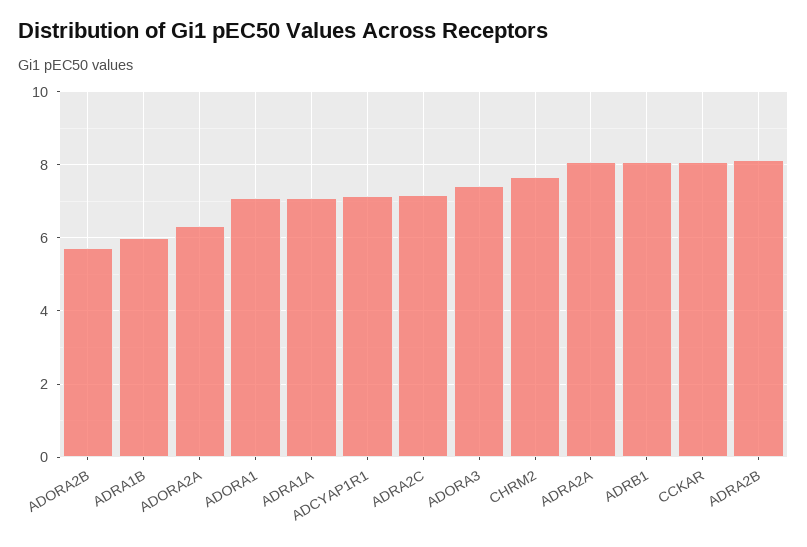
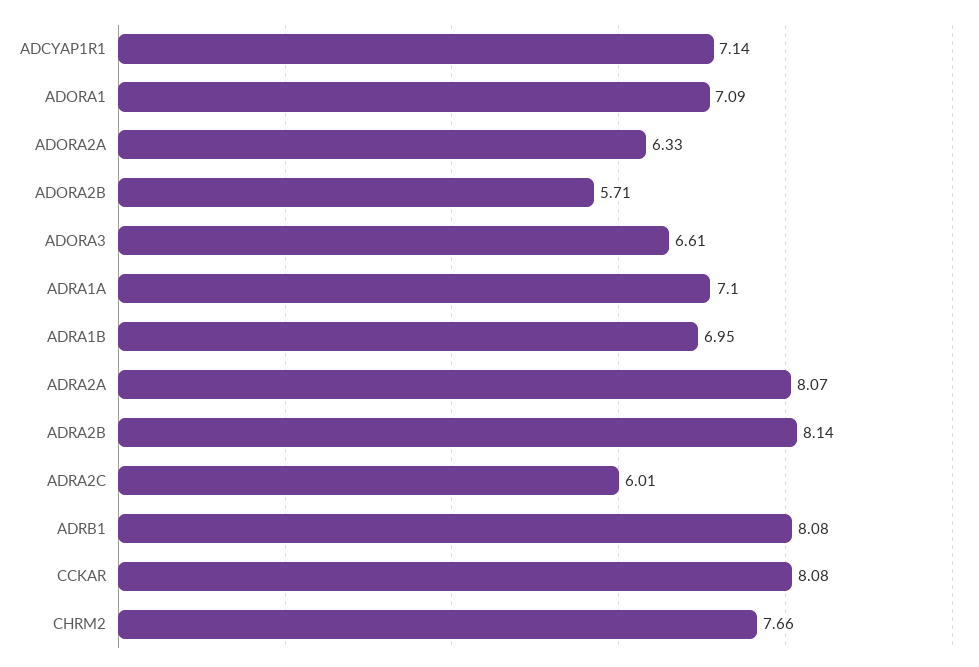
ADRA1B: 6 -> 6.95
ADRA2C: 7.2 -> 6.01
ADORA3: 7.4 -> 6.61

